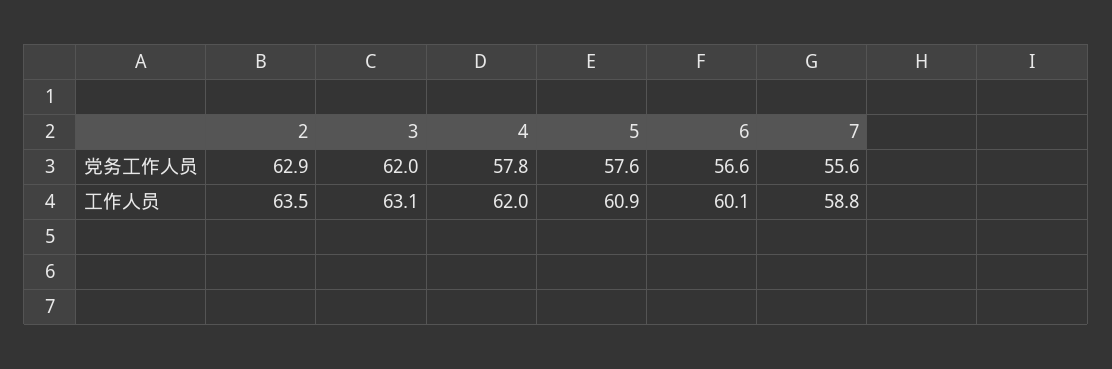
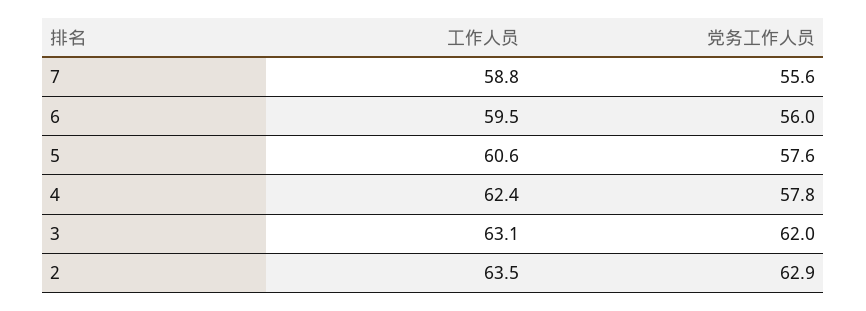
6, 党务工作人员: 56.6 -> 56
4, 工作人员: 62 -> 62.4
5, 工作人员: 60.9 -> 60.6
6, 工作人员: 60.1 -> 59.5

